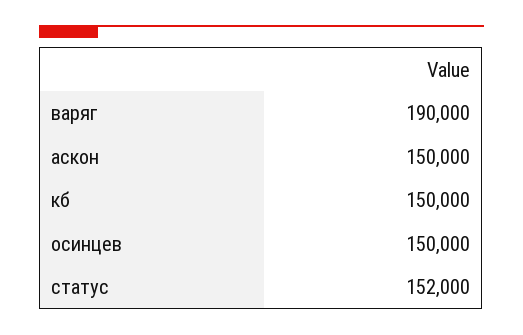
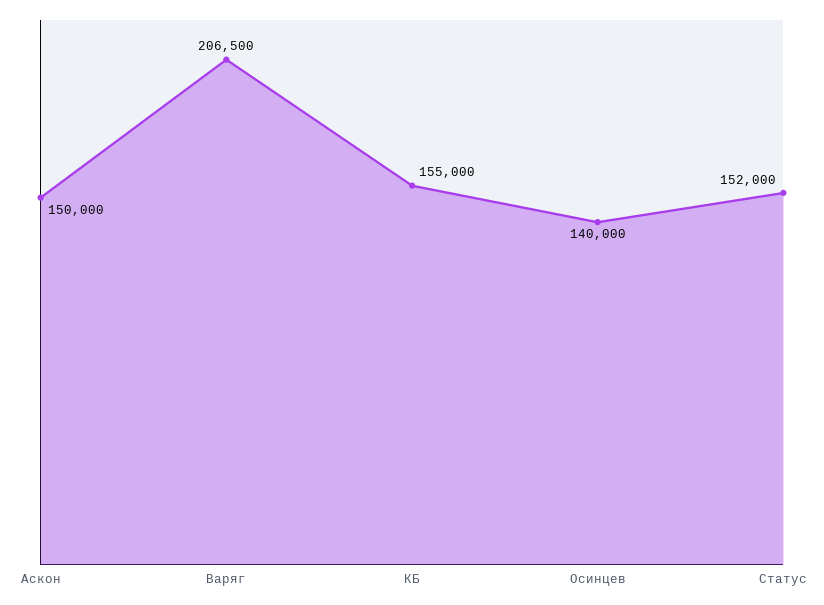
варяг: 190000 -> 206500
кб: 150000 -> 155000
осинцев: 150000 -> 140000

